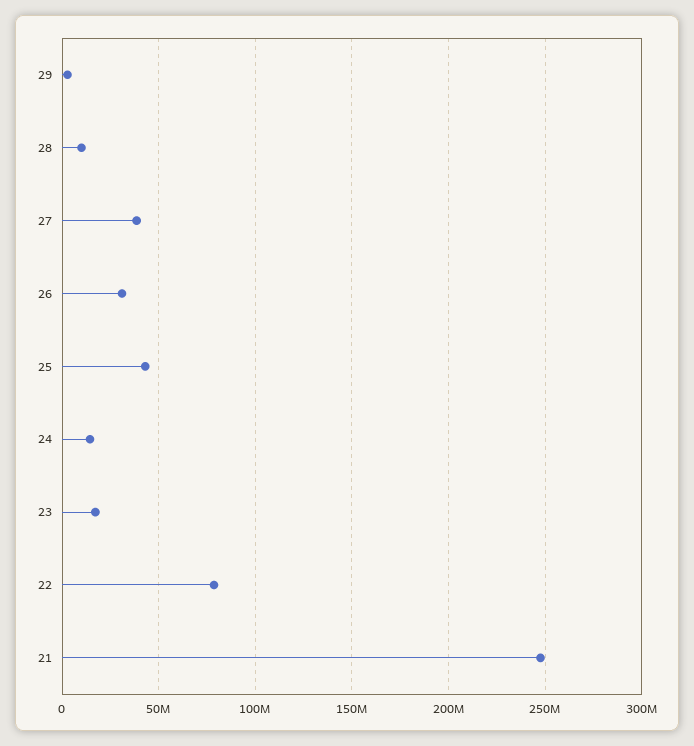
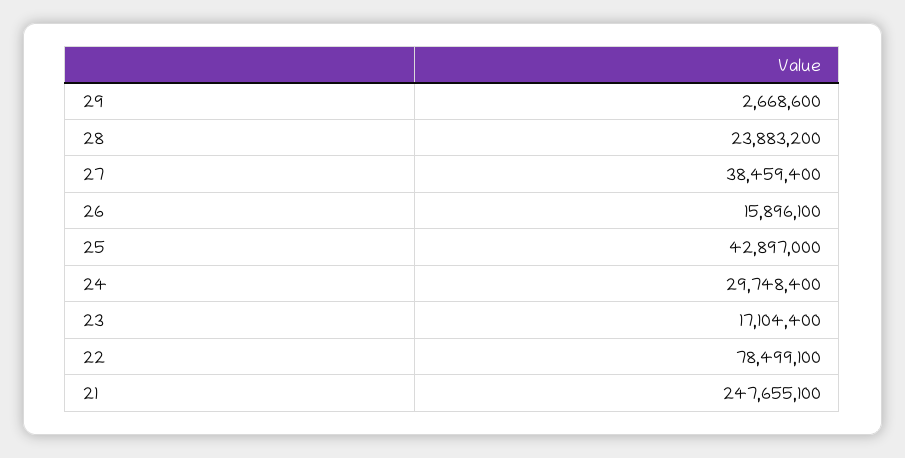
28: 10000000 -> 23883200
26: 30000000 -> 15896100
24: 15000000 -> 29748400

